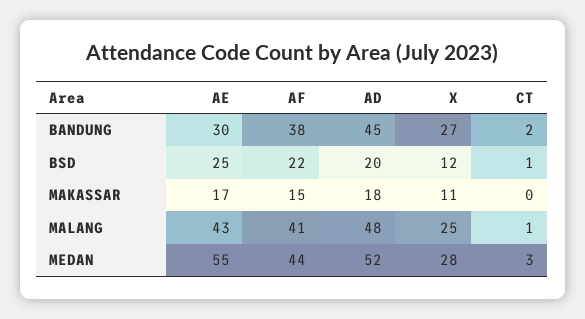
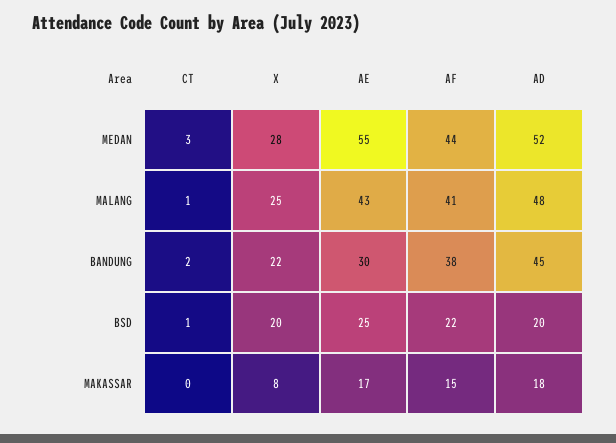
X, BANDUNG: 27 -> 22
X, BSD: 12 -> 20
X, MAKASSAR: 11 -> 8

